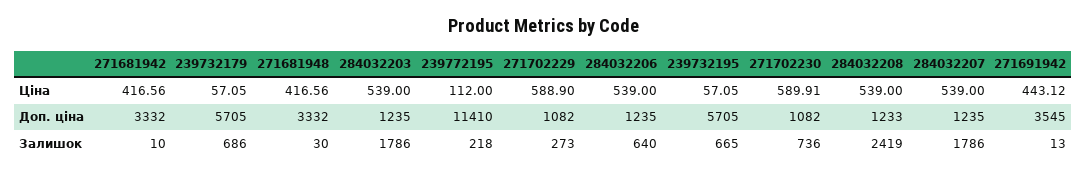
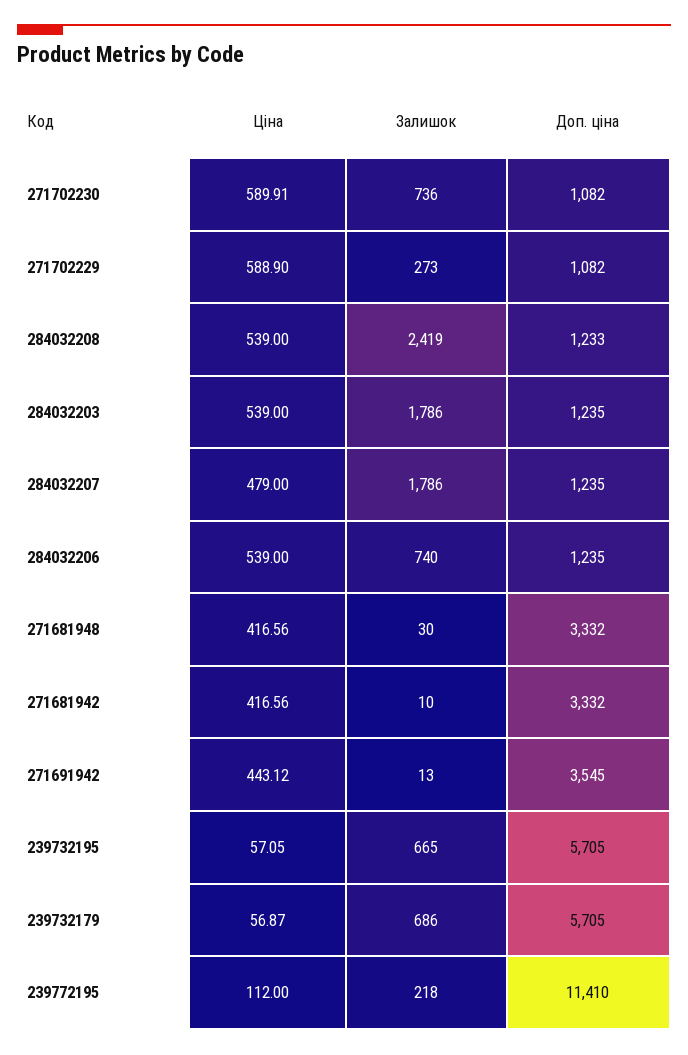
239732179, Ціна: 57.05 -> 56.87
284032207, Ціна: 539 -> 479
284032206, Залишок: 640 -> 740

